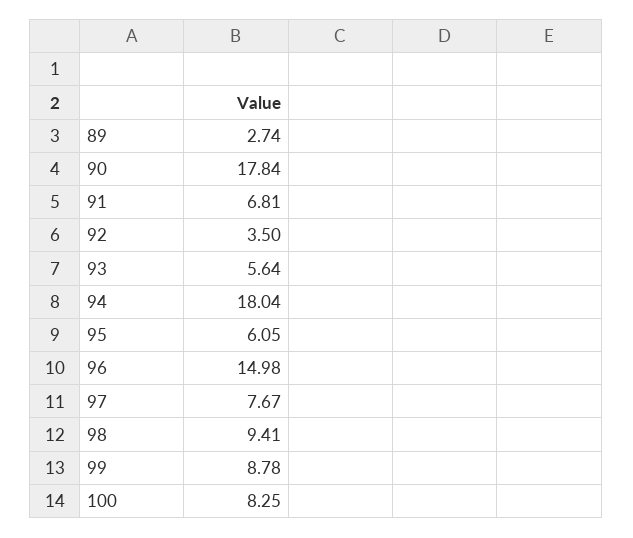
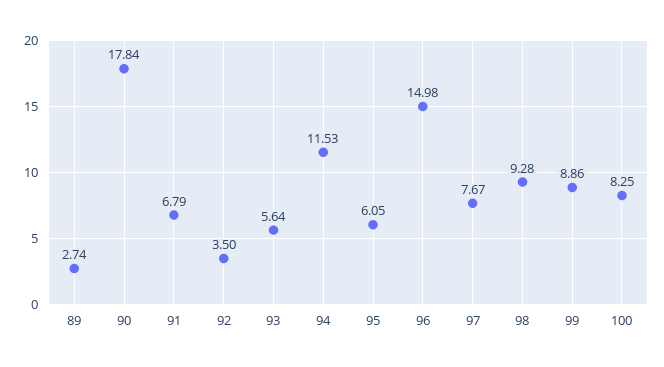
91: 6.81 -> 6.79
94: 18.04 -> 11.53
98: 9.41 -> 9.28
99: 8.78 -> 8.86

